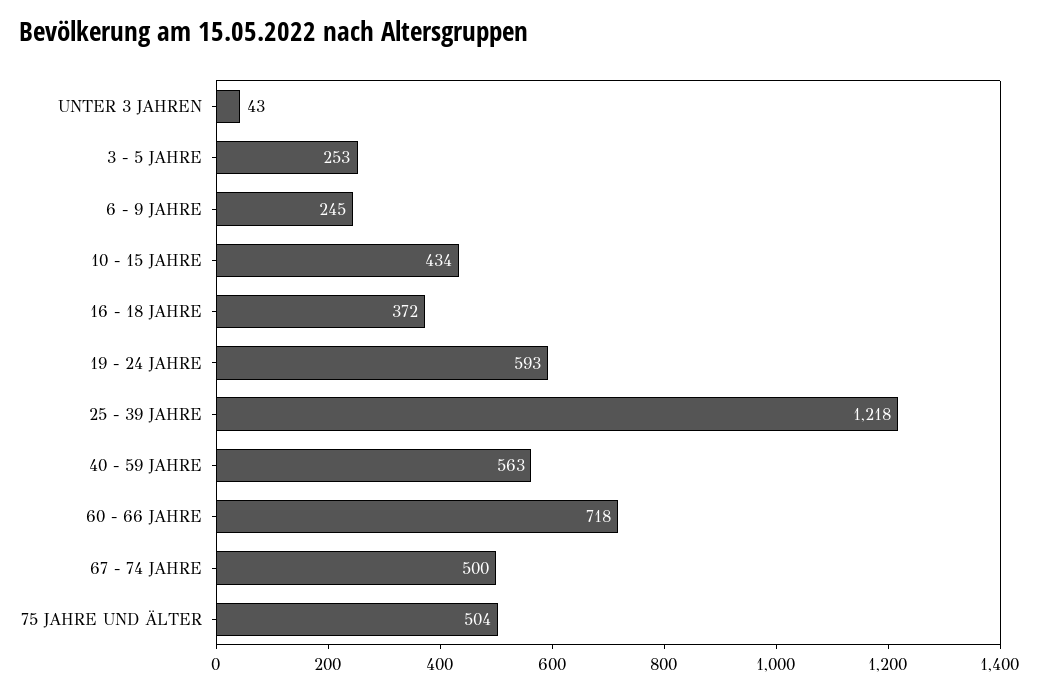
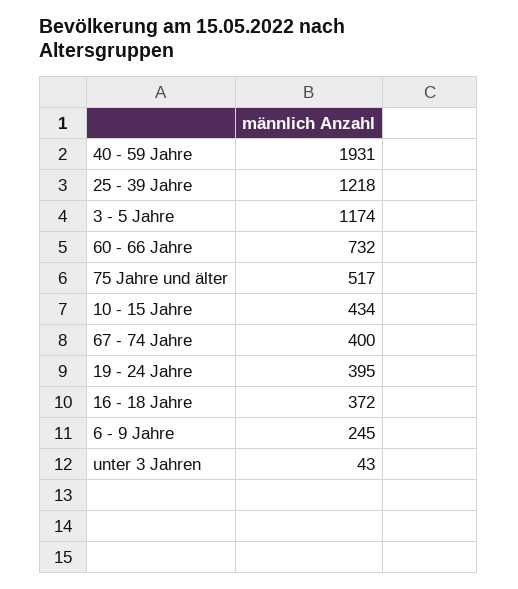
3 - 5 JAHRE: 253 -> 1174
19 - 24 JAHRE: 593 -> 395
40 - 59 JAHRE: 563 -> 1931
60 - 66 JAHRE: 718 -> 732
67 - 74 JAHRE: 500 -> 400
75 JAHRE UND ÄLTER: 504 -> 517

